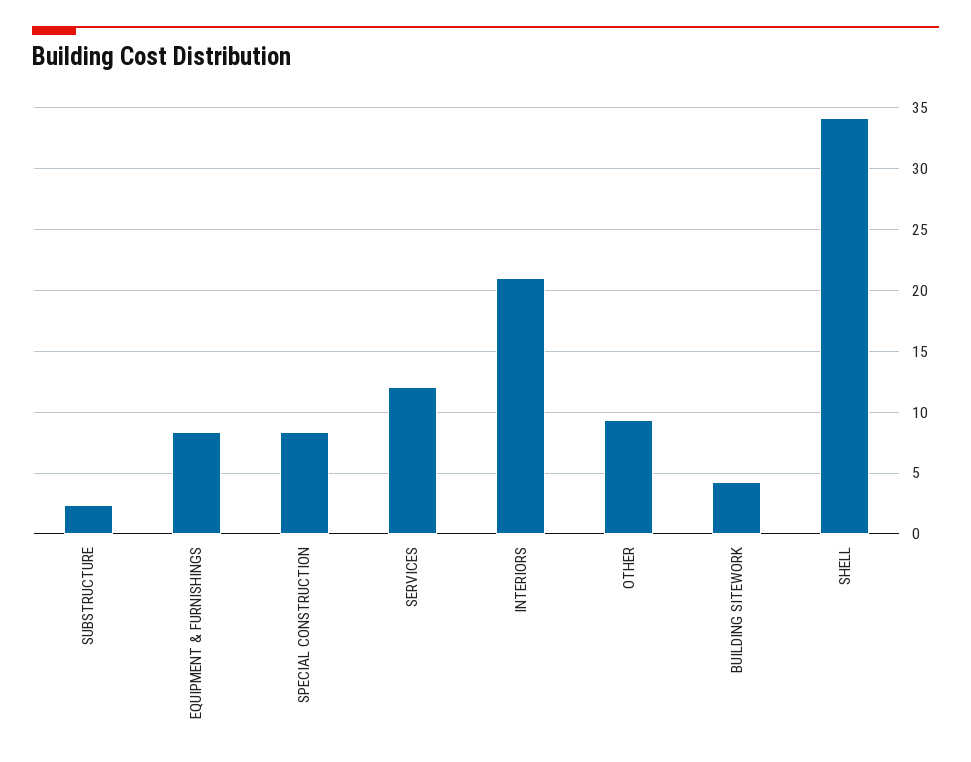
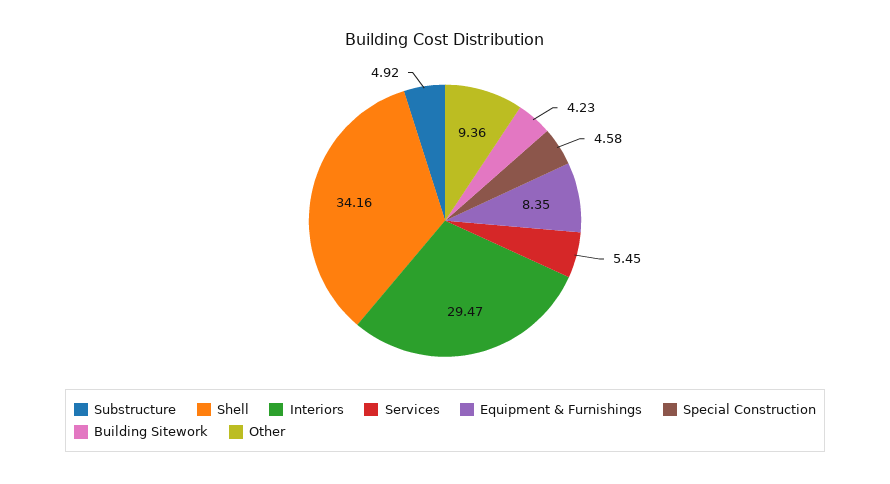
SUBSTRUCTURE: 2.5 -> 4.92
SPECIAL CONSTRUCTION: 8.5 -> 4.58
SERVICES: 12 -> 5.45
INTERIORS: 21 -> 29.47

